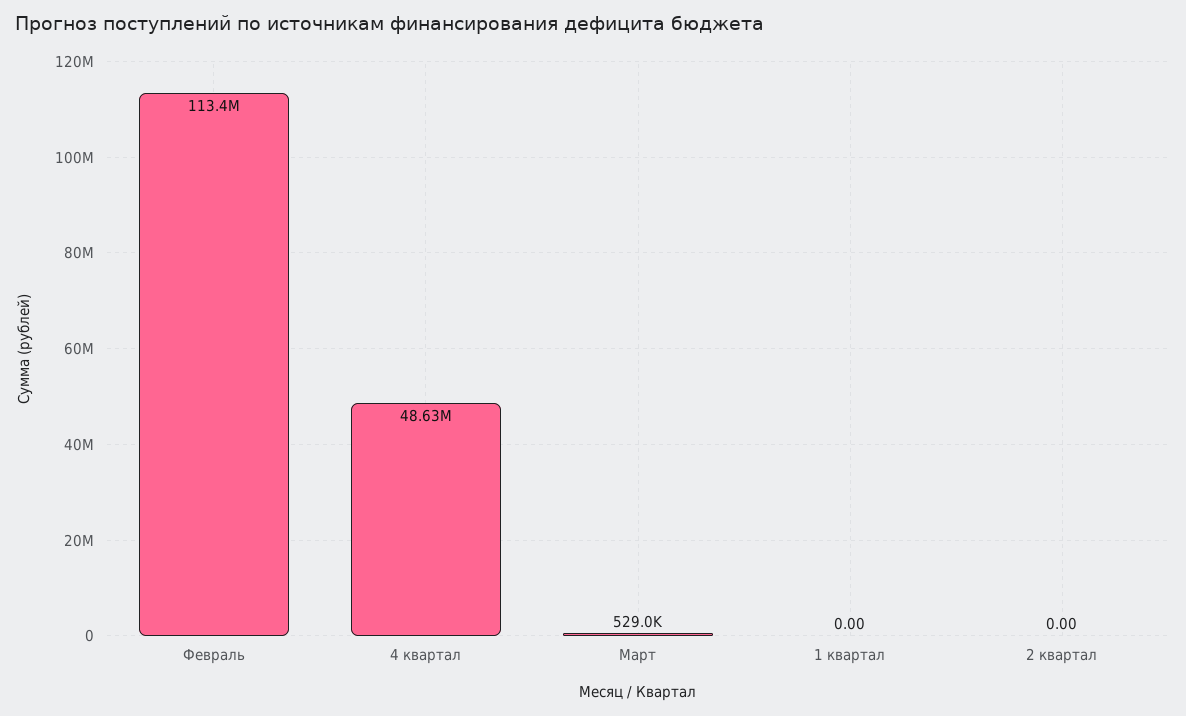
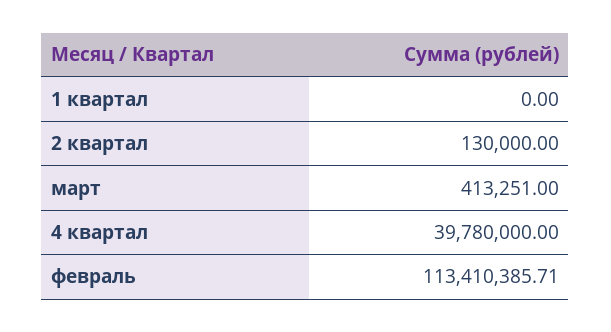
4 квартал: 48630000 -> 39780000
Март: 529000 -> 413251
2 квартал: 0 -> 130000

